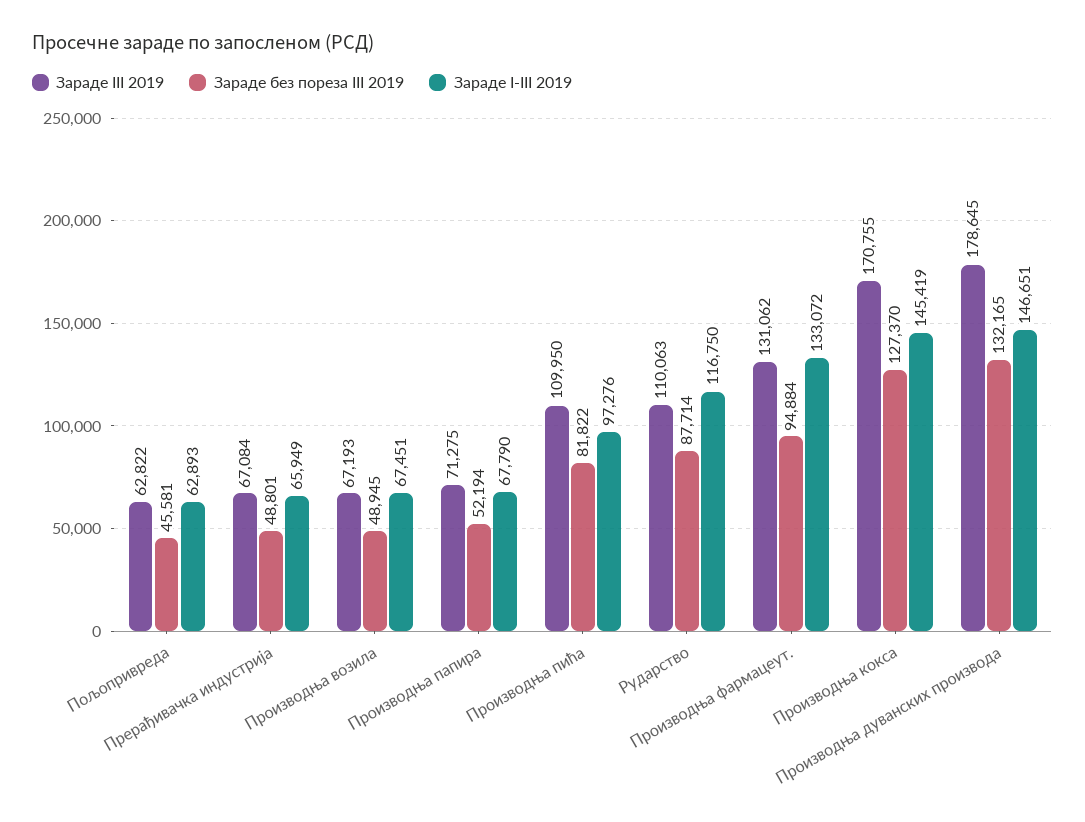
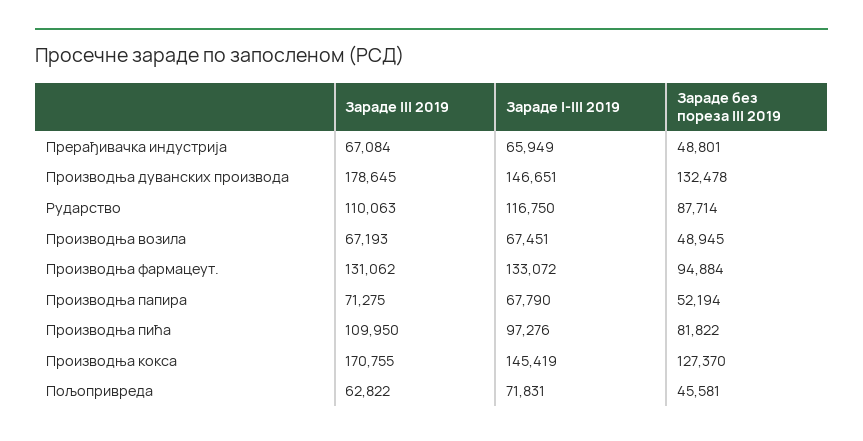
Зараде I-III 2019, Пољопривреда: 62893 -> 71831
Зараде без пореза III 2019, Производња дуванских производа: 132165 -> 132478

